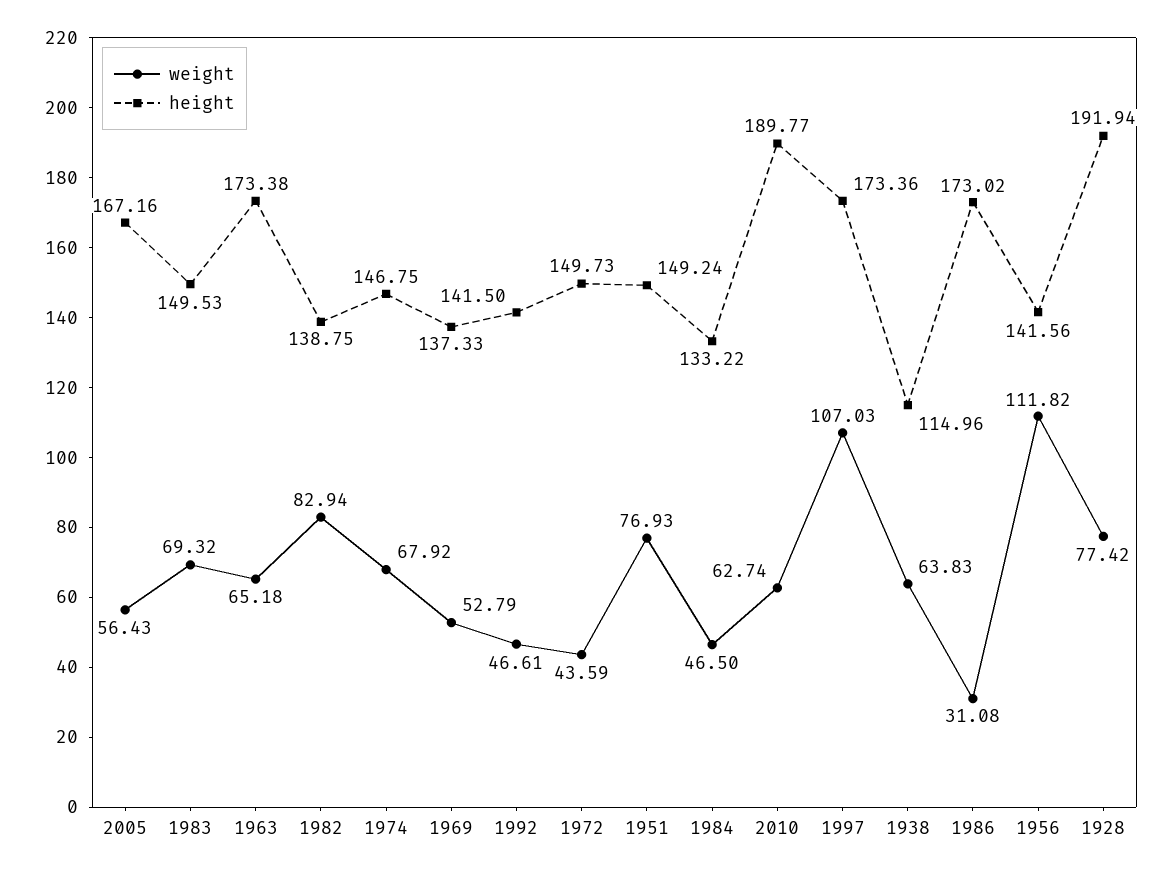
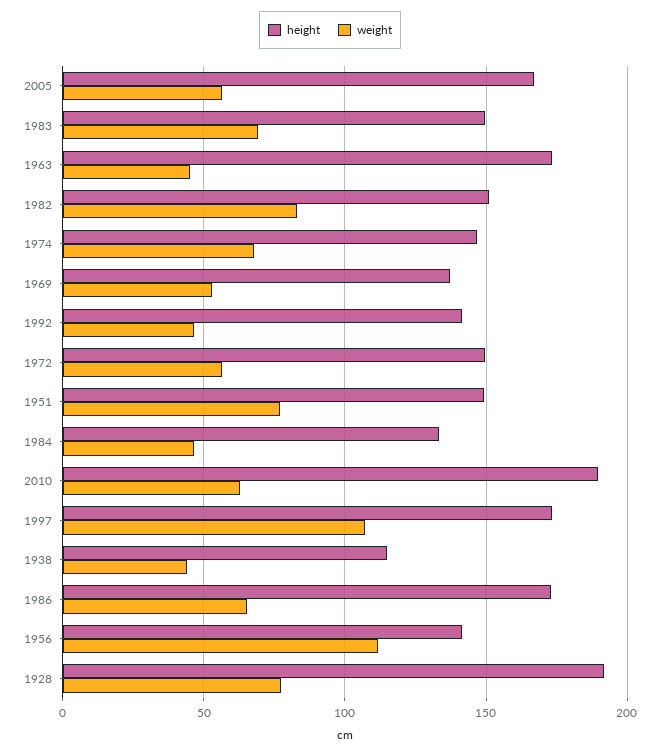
weight, 1963: 65.18 -> 45
height, 1982: 138.75 -> 150
weight, 1972: 43.59 -> 55
weight, 1938: 63.83 -> 45
weight, 1986: 31.08 -> 65

